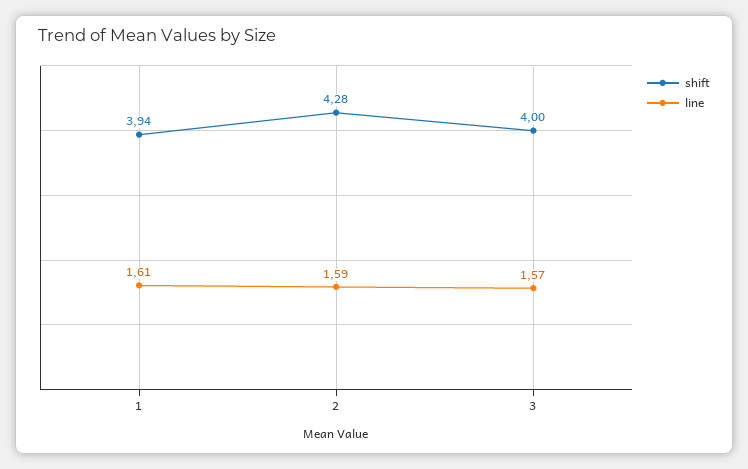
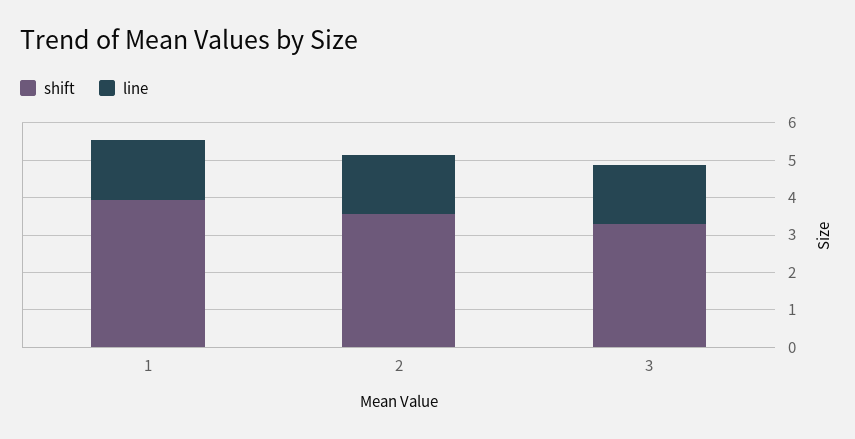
shift, 2: 4.28 -> 3.5
shift, 3: 4 -> 3.25

